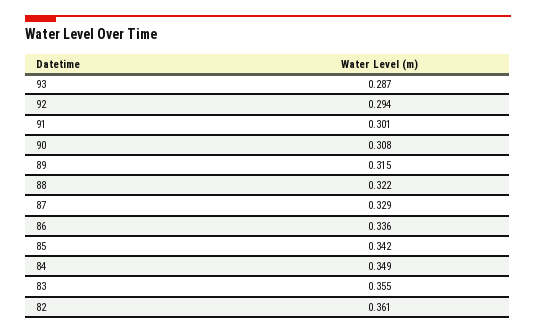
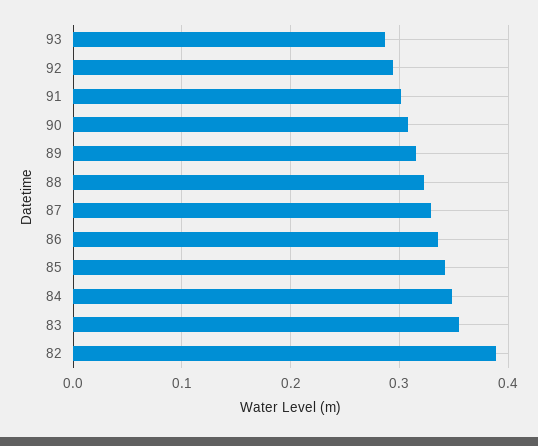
82: 0.361 -> 0.39

